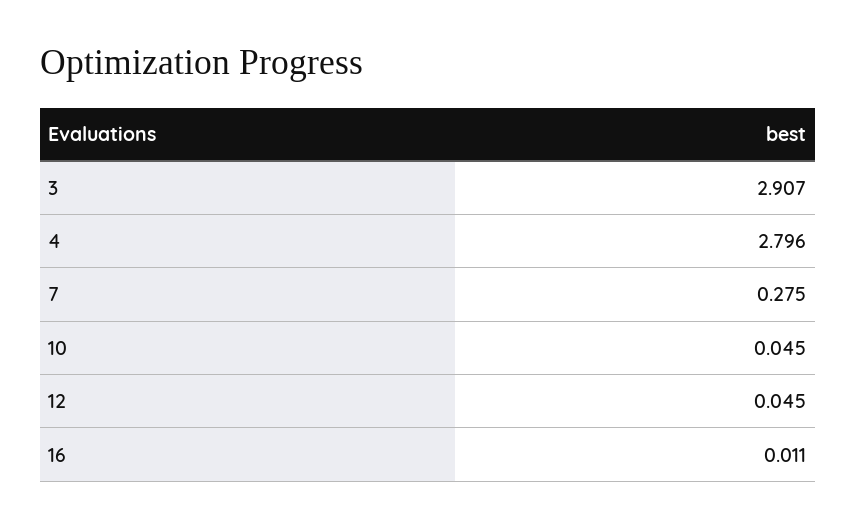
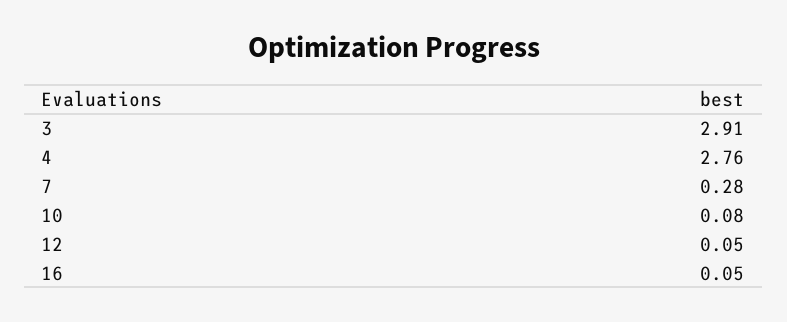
4: 2.796 -> 2.76
10: 0.045 -> 0.08
16: 0.011 -> 0.05

